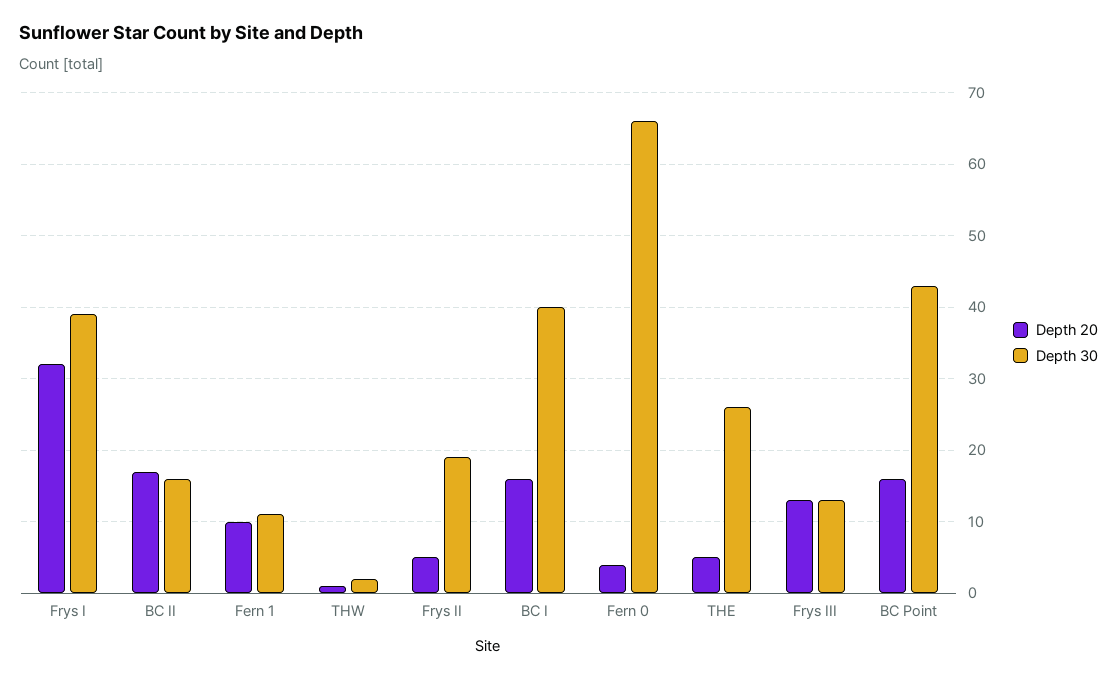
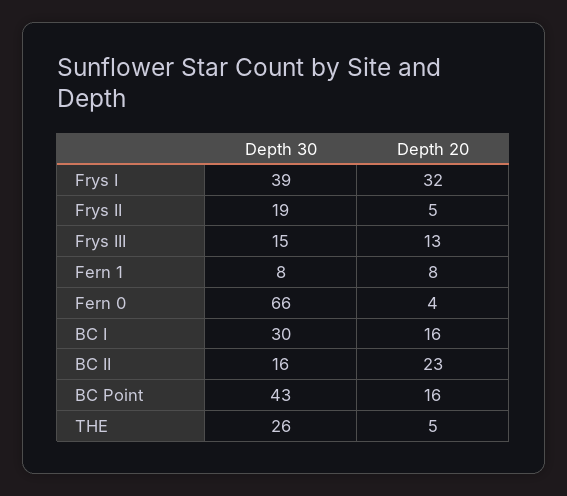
Depth 20, BC II: 17 -> 23
Depth 20, Fern 1: 10 -> 8
Depth 30, Fern 1: 11 -> 8
Depth 20, THW: 1 -> none
Depth 30, THW: 2 -> none
Depth 30, BC I: 40 -> 30
Depth 30, Frys III: 13 -> 15

